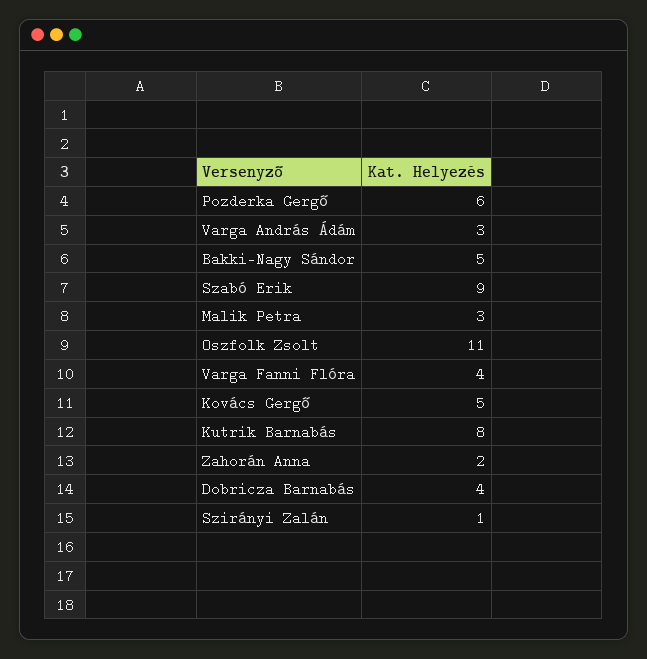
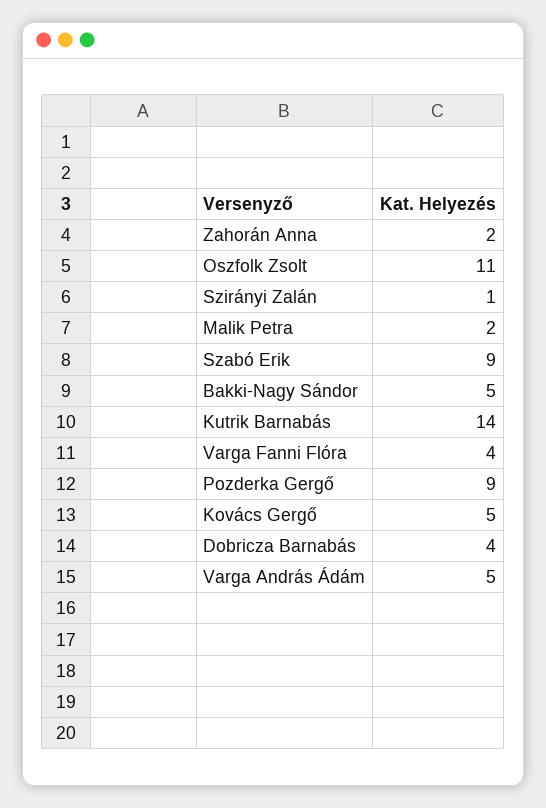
Pozderka Gergő: 6 -> 9
Varga András Ádám: 3 -> 5
Malik Petra: 3 -> 2
Kutrik Barnabás: 8 -> 14

